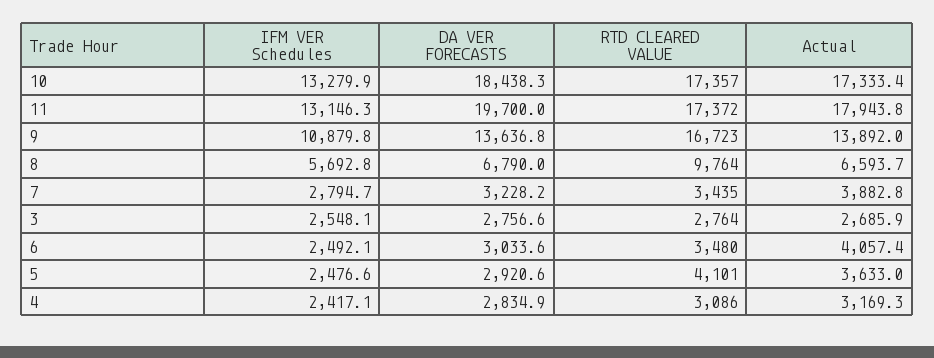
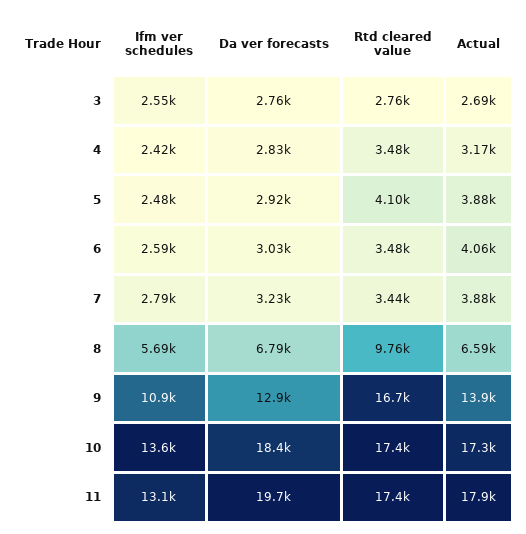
IFM VER Schedules, 10: 13279.9 -> 13600
DA VER FORECASTS, 9: 13636.8 -> 12900
IFM VER Schedules, 6: 2492.1 -> 2590
Actual, 5: 3633 -> 3880
RTD CLEARED VALUE, 4: 3086 -> 3480

